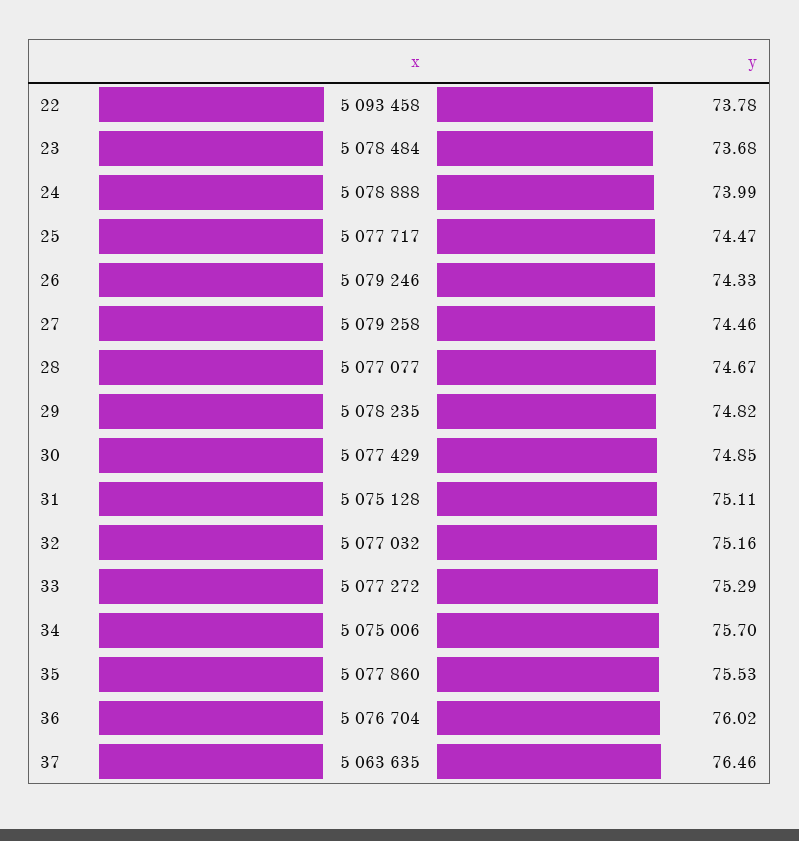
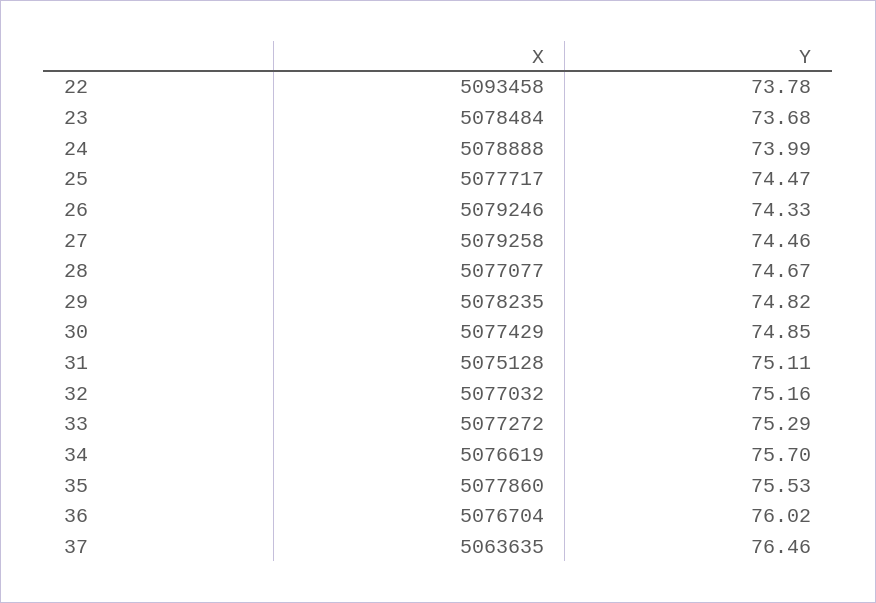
x, 34: 5075006 -> 5076619

